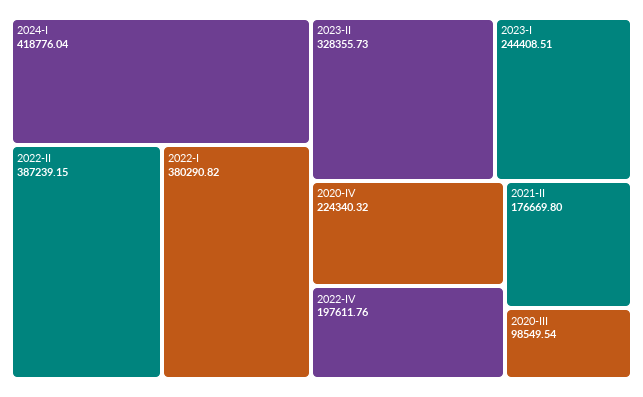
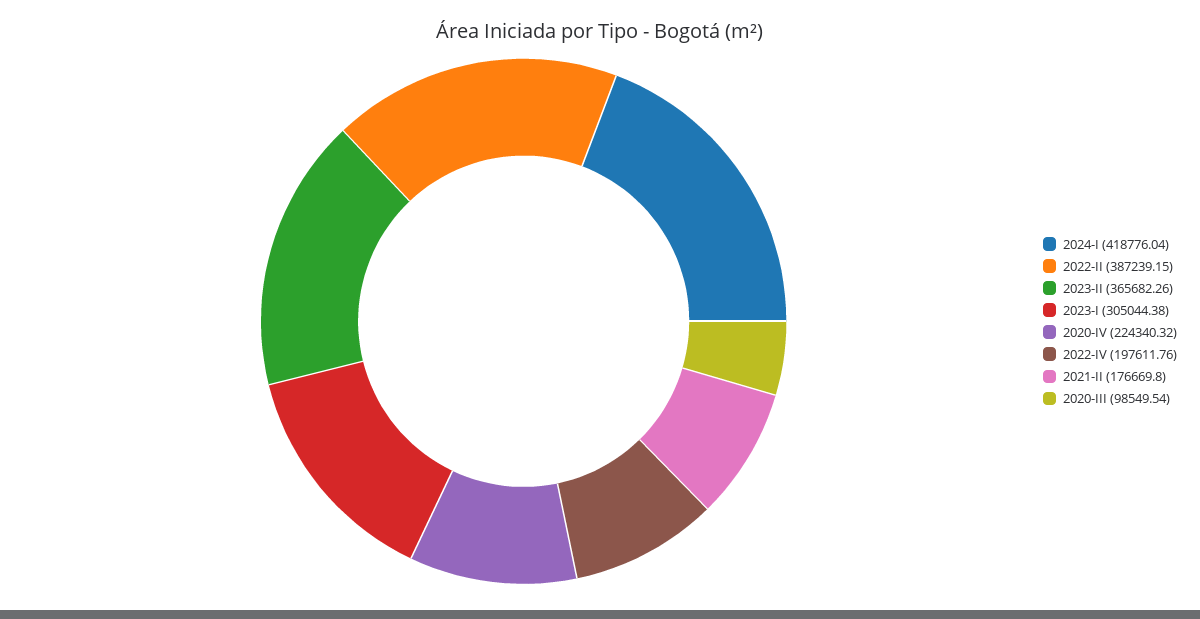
2022-I: 380290.82 -> none
2023-II: 328355.73 -> 365682.26
2023-I: 244408.51 -> 305044.38

